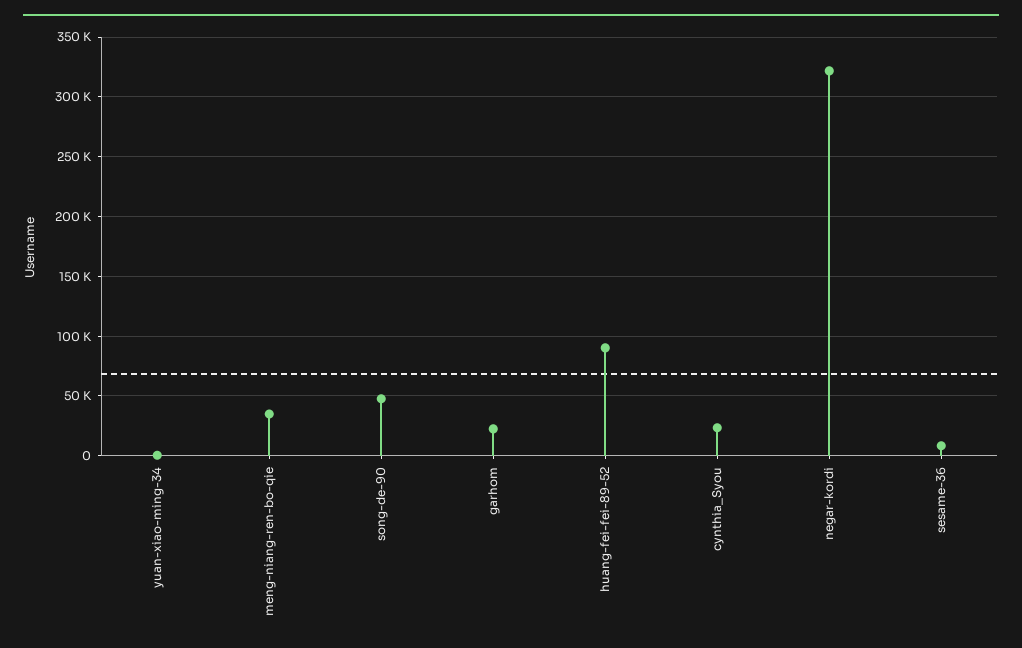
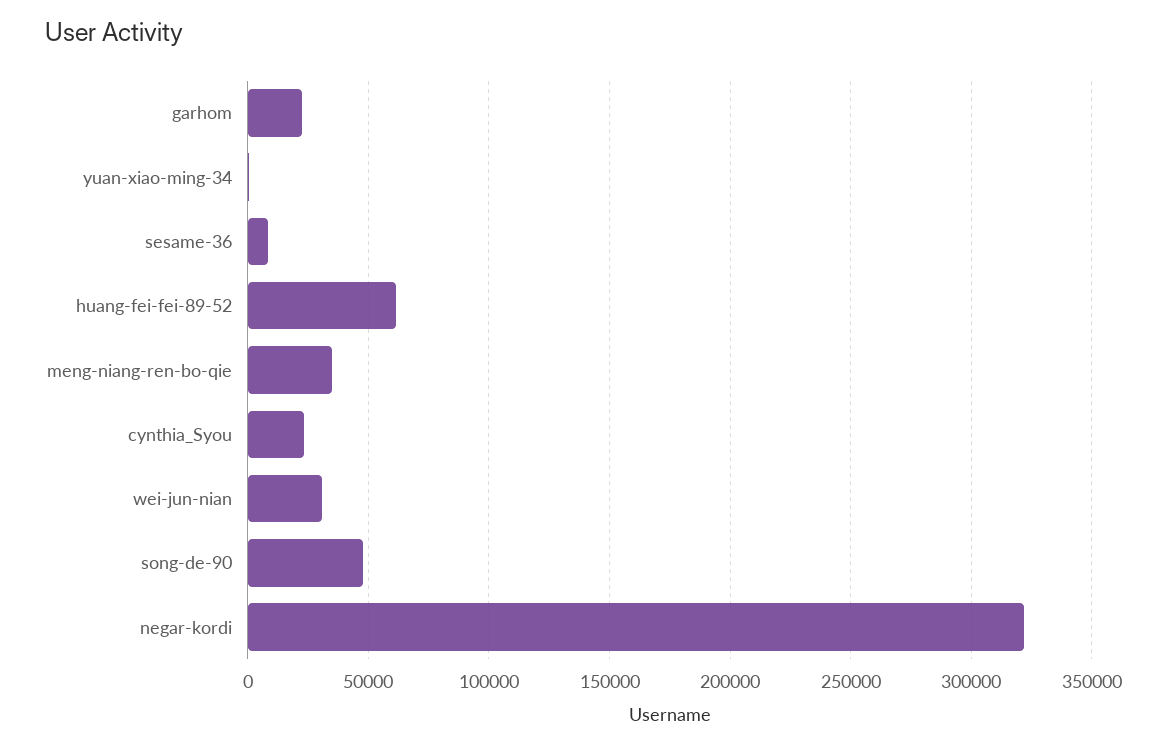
huang-fei-fei-89-52: 90000 -> 60000
wei-jun-nian: none -> 30000

